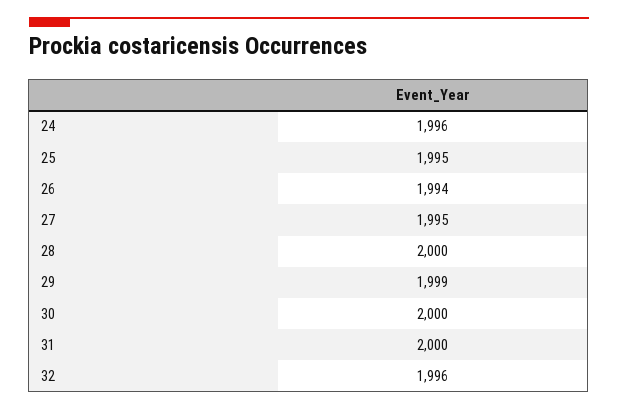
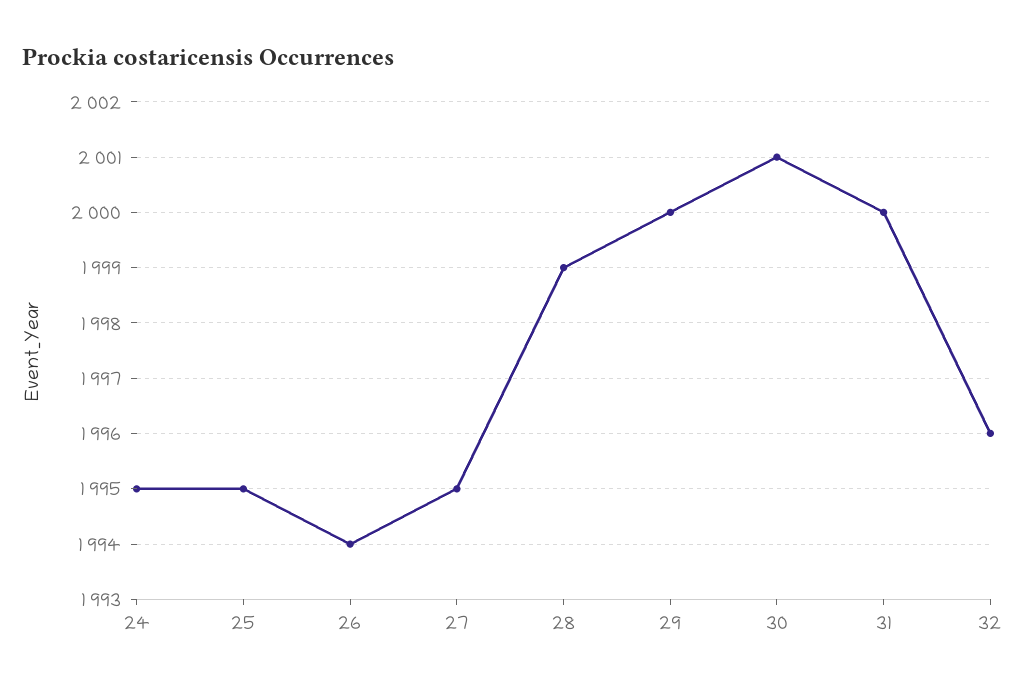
24: 1996 -> 1995
28: 2000 -> 1999
29: 1999 -> 2000
30: 2000 -> 2001

